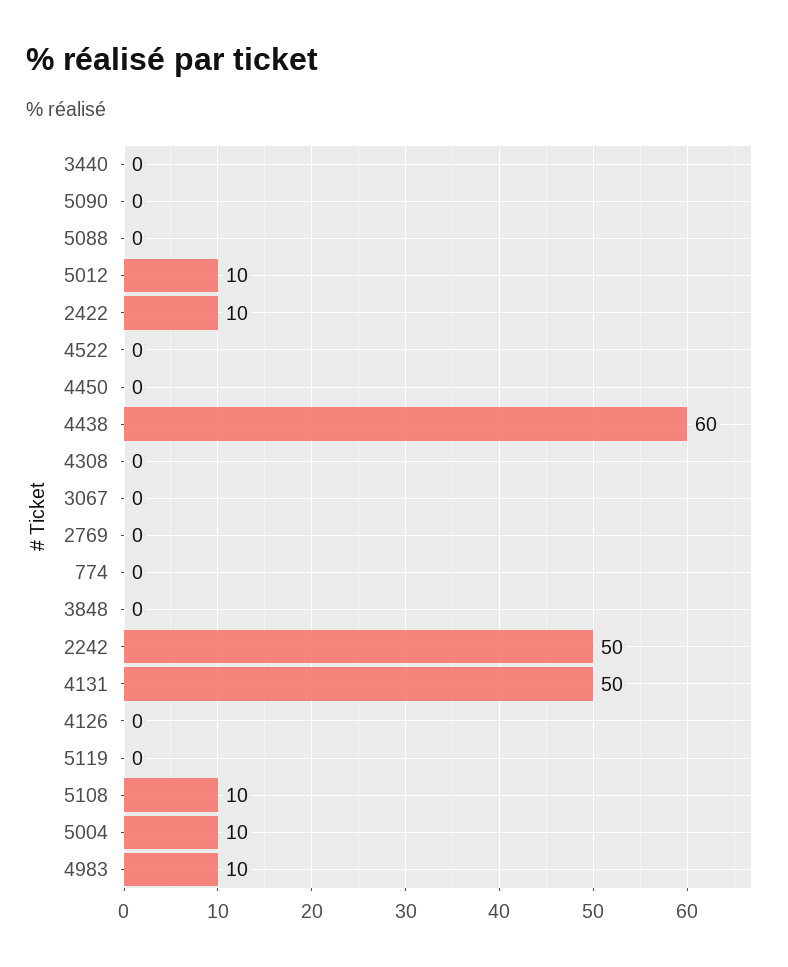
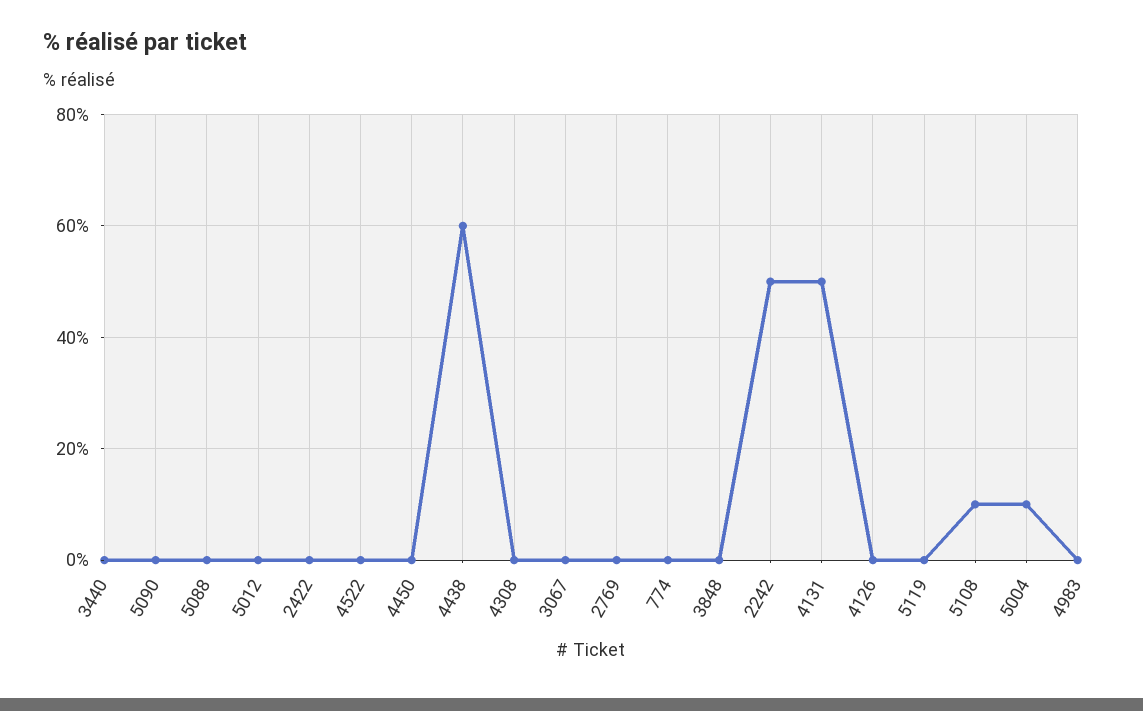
5012: 10 -> 0
2422: 10 -> 0
4983: 10 -> 0

